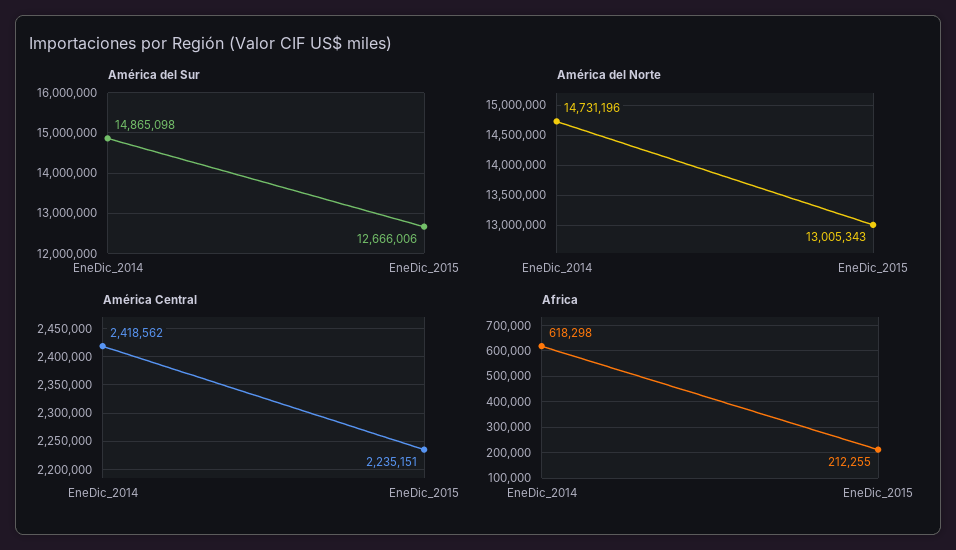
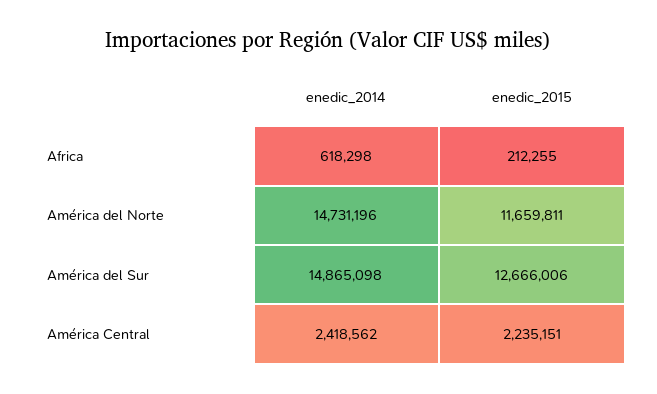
América del Norte, EneDic_2015: 13005343 -> 11659811

